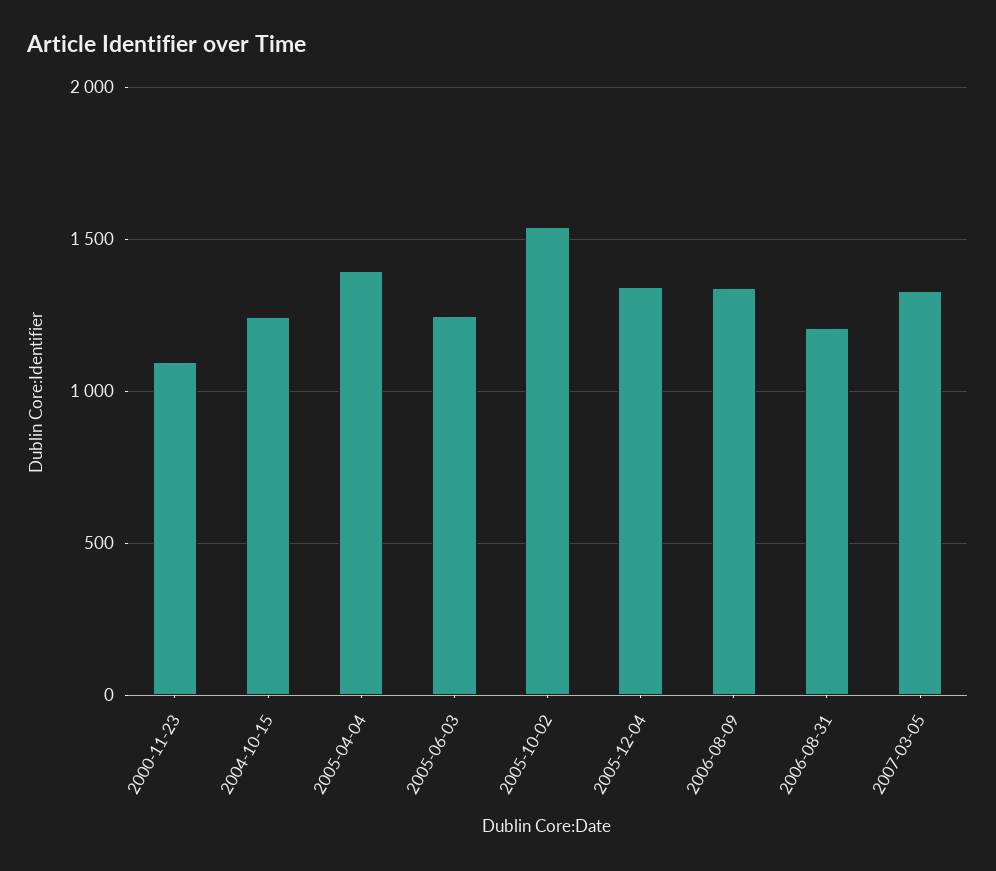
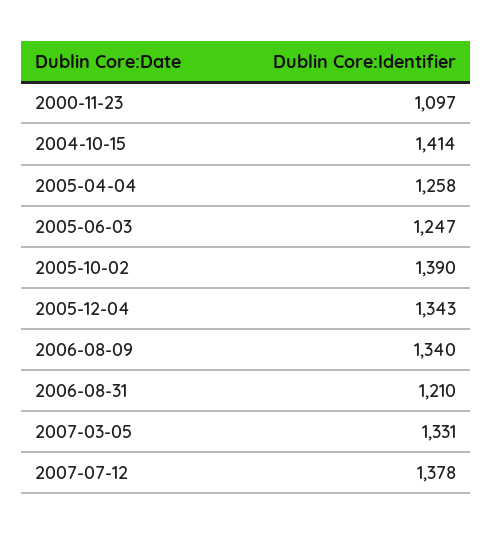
2004-10-15: 1250 -> 1414
2005-04-04: 1400 -> 1258
2005-10-02: 1550 -> 1390
2007-07-12: none -> 1378

